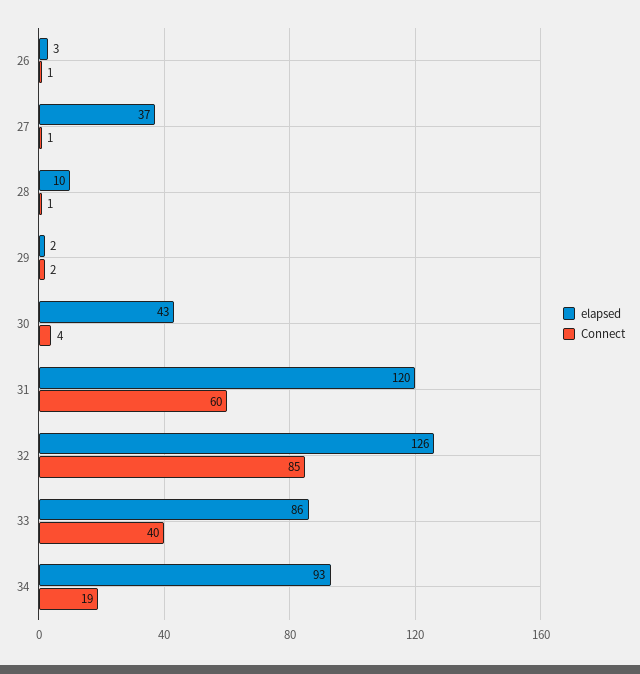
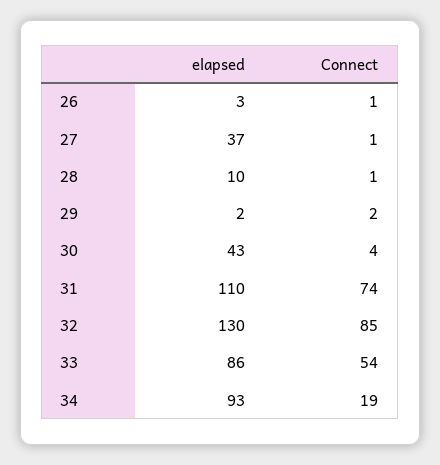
elapsed, 31: 120 -> 110
Connect, 31: 60 -> 74
elapsed, 32: 126 -> 130
Connect, 33: 40 -> 54

